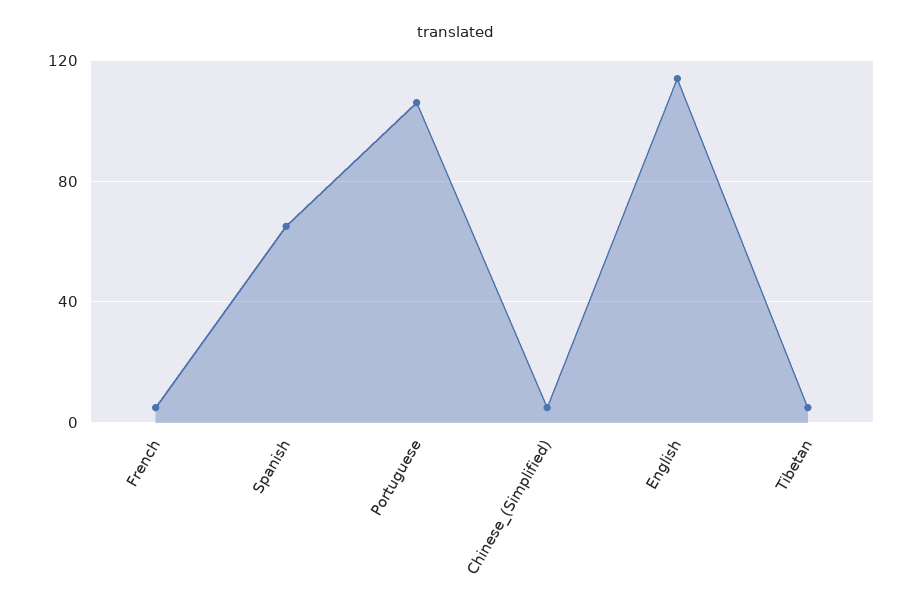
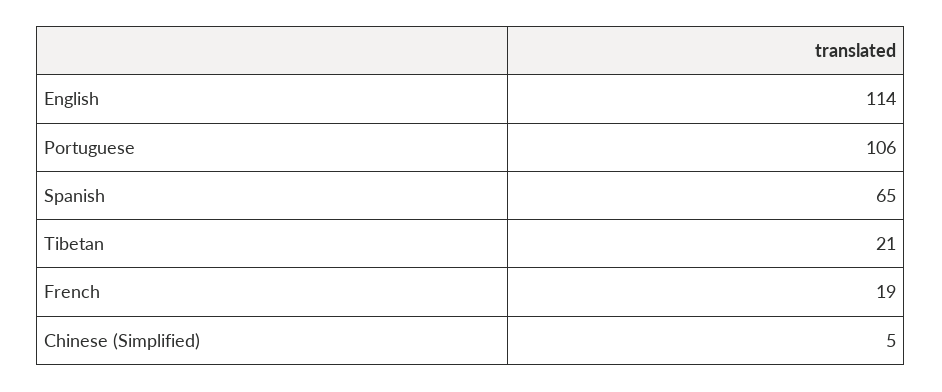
French: 5 -> 19
Tibetan: 5 -> 21

